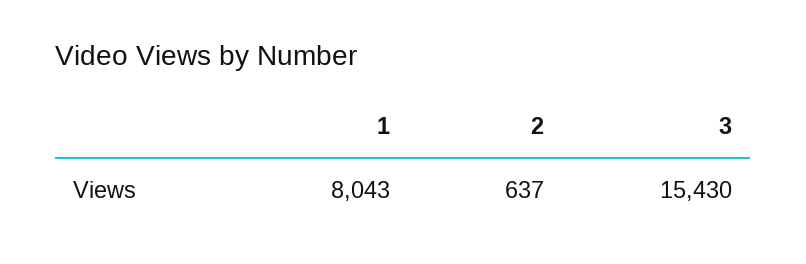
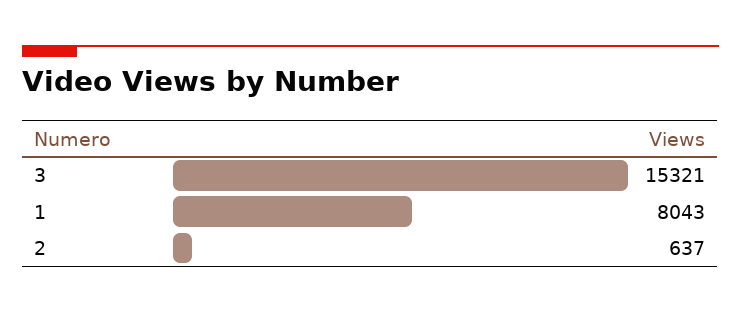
3: 15430 -> 15321

